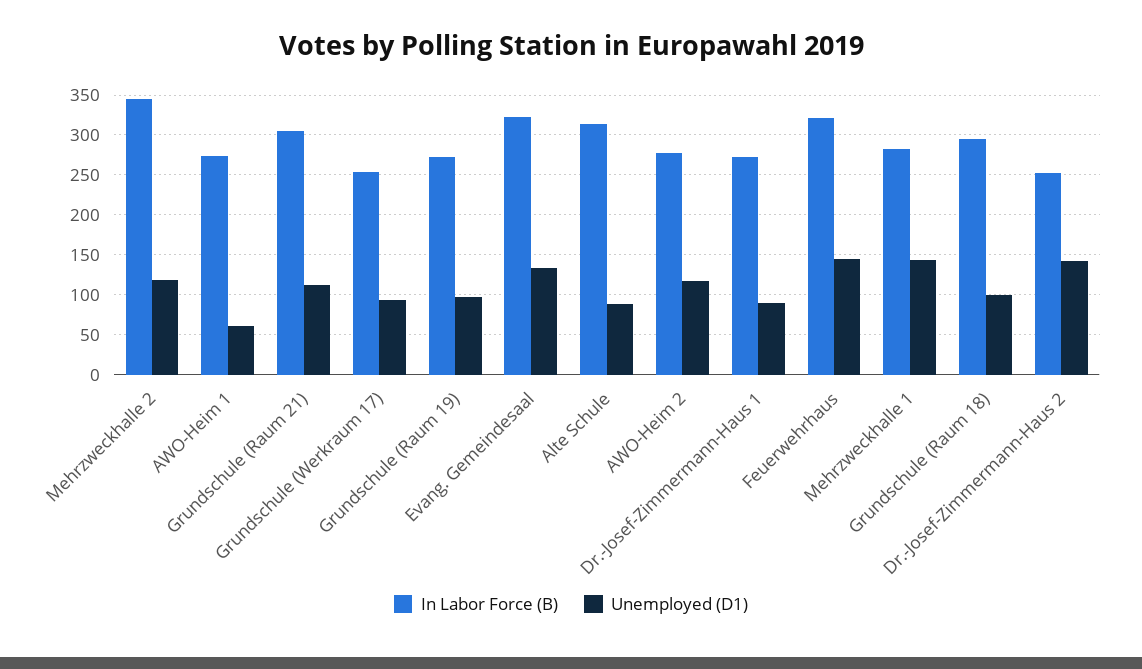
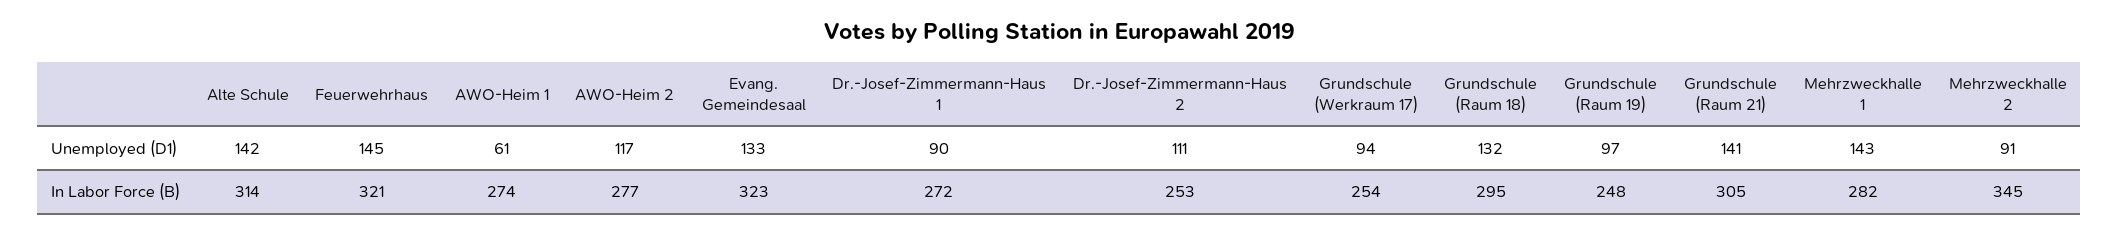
Unemployed (D1), Mehrzweckhalle 2: 120 -> 91
Unemployed (D1), Grundschule (Raum 21): 110 -> 141
In Labor Force (B), Grundschule (Raum 19): 270 -> 248
Unemployed (D1), Alte Schule: 90 -> 142
Unemployed (D1), Grundschule (Raum 18): 100 -> 132
Unemployed (D1), Dr.-Josef-Zimmermann-Haus 2: 140 -> 111

